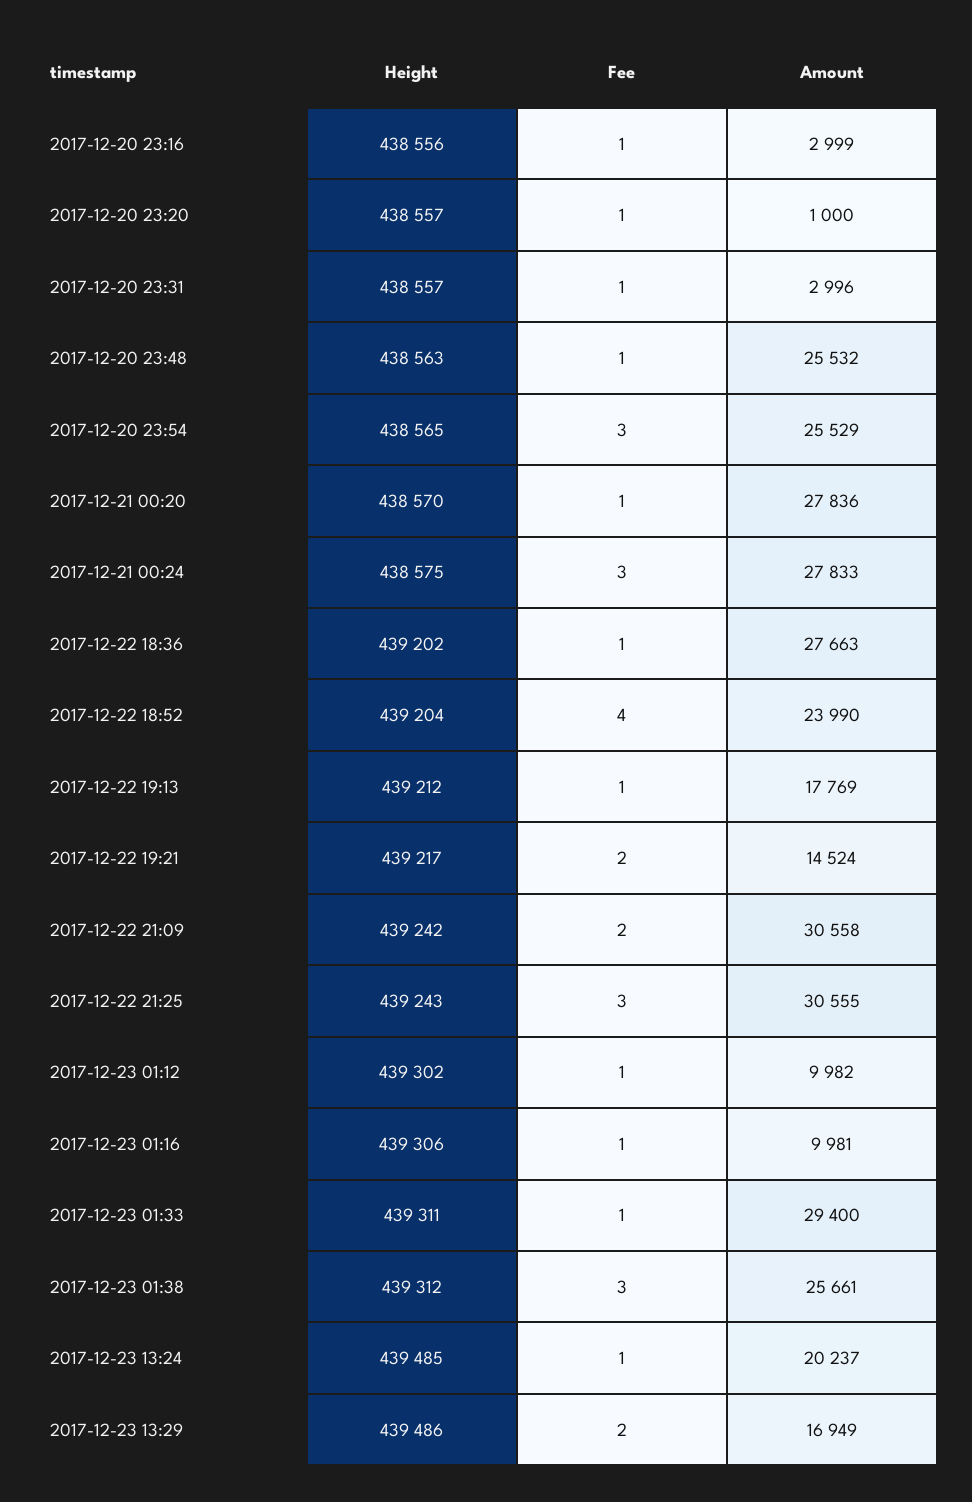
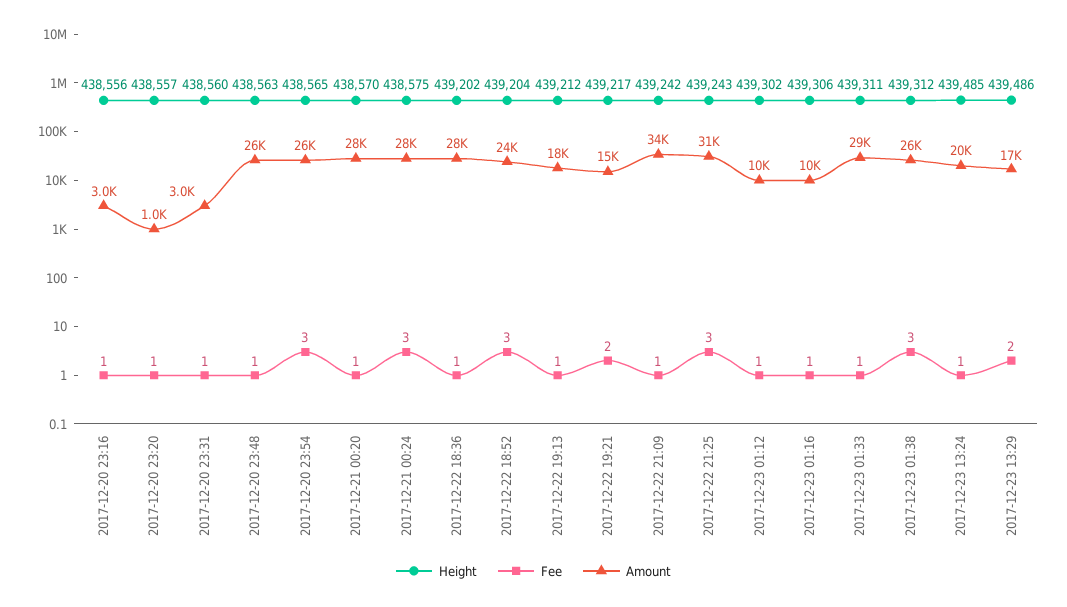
Height, 2017-12-20 23:31: 438557 -> 438560
Fee, 2017-12-22 18:52: 4 -> 3
Fee, 2017-12-22 21:09: 2 -> 1
Amount, 2017-12-22 21:09: 30558 -> 34000

